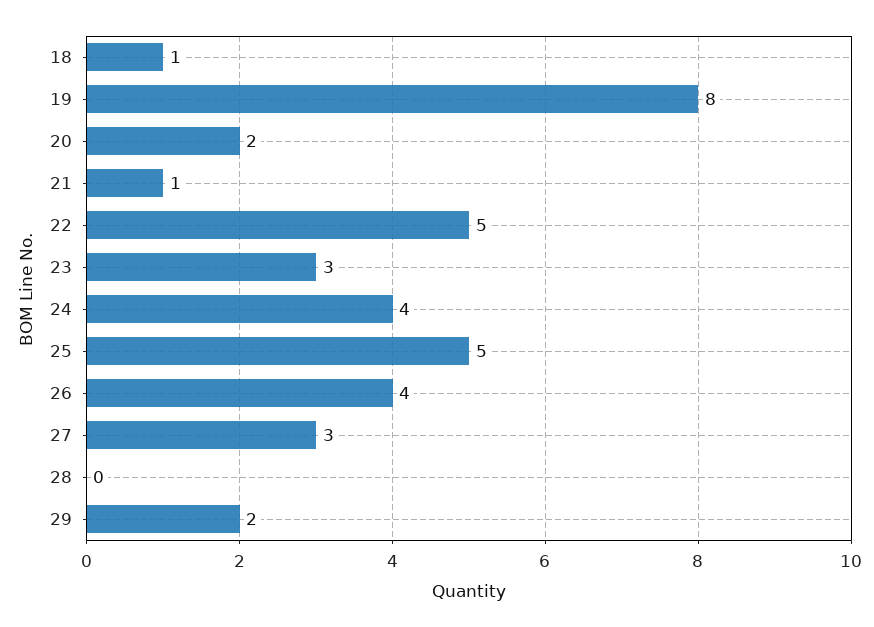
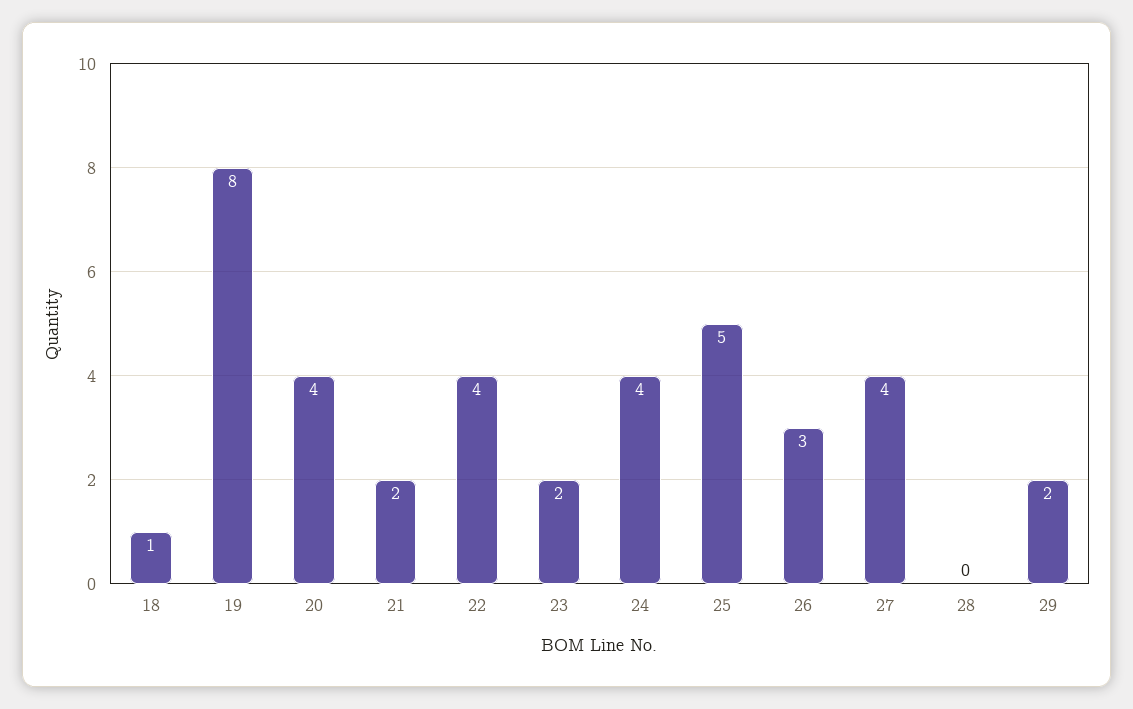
20: 2 -> 4
21: 1 -> 2
22: 5 -> 4
23: 3 -> 2
26: 4 -> 3
27: 3 -> 4

